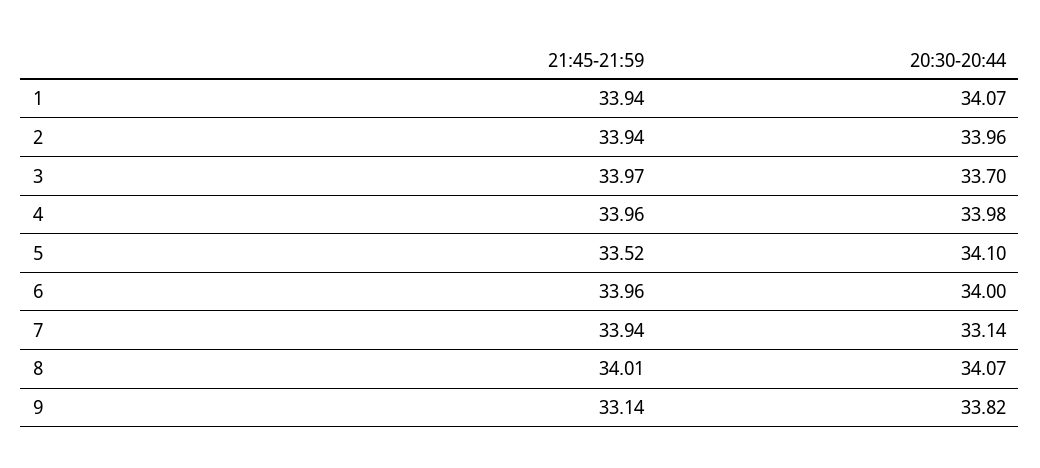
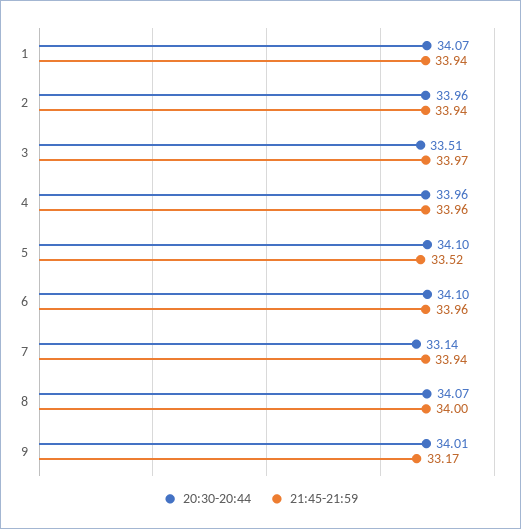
20:30-20:44, 3: 33.7 -> 33.51
20:30-20:44, 4: 33.98 -> 33.96
20:30-20:44, 6: 34 -> 34.1
21:45-21:59, 8: 34.01 -> 34
21:45-21:59, 9: 33.14 -> 33.17
20:30-20:44, 9: 33.82 -> 34.01

